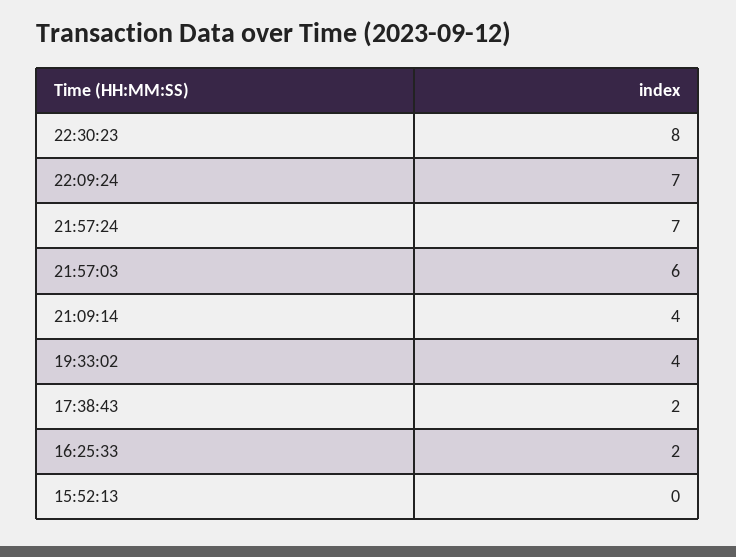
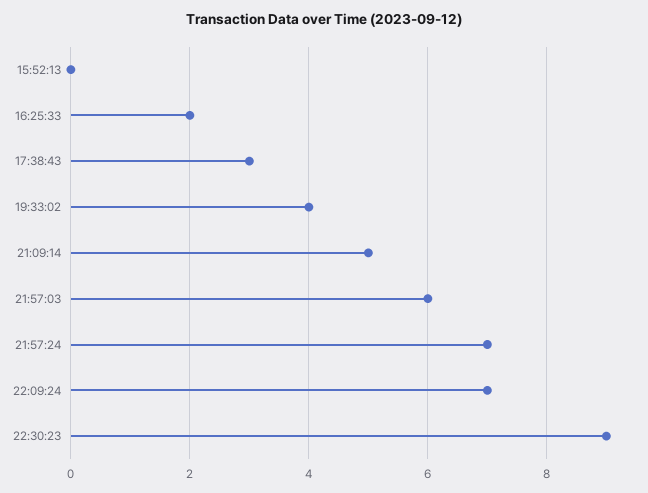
22:30:23: 8 -> 9
21:09:14: 4 -> 5
17:38:43: 2 -> 3

